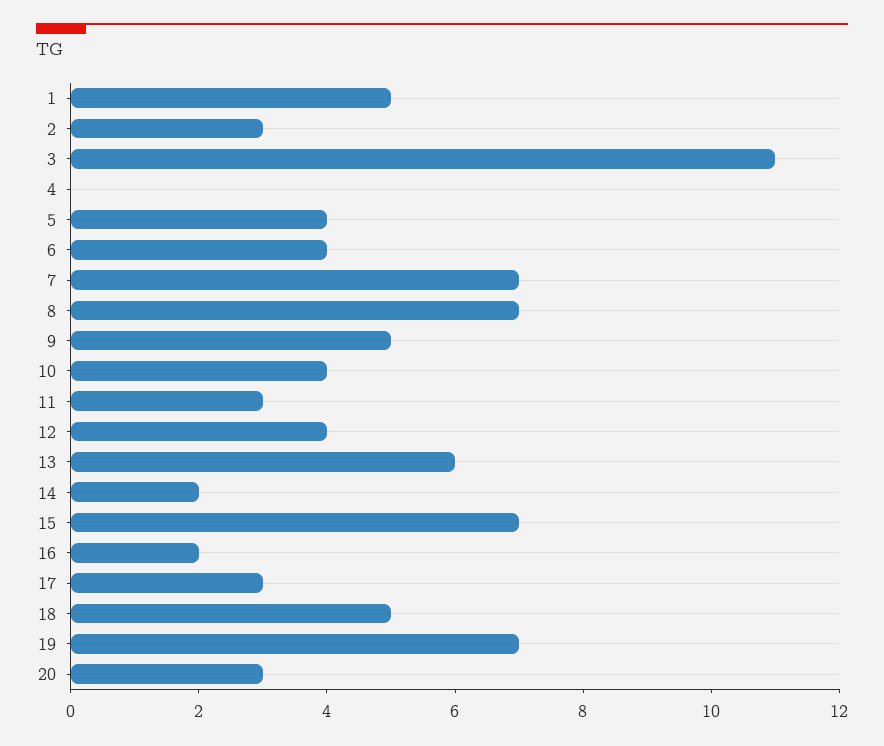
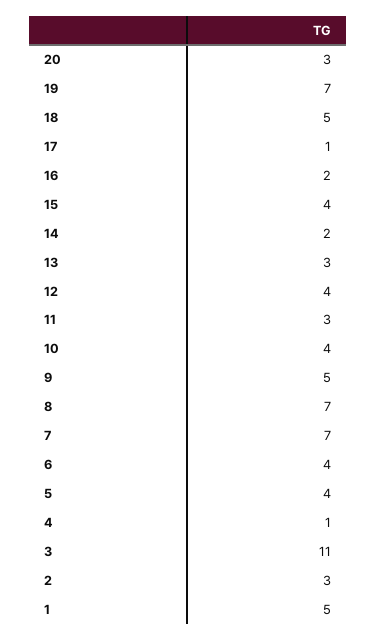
4: 0 -> 1
13: 6 -> 3
15: 7 -> 4
17: 3 -> 1

